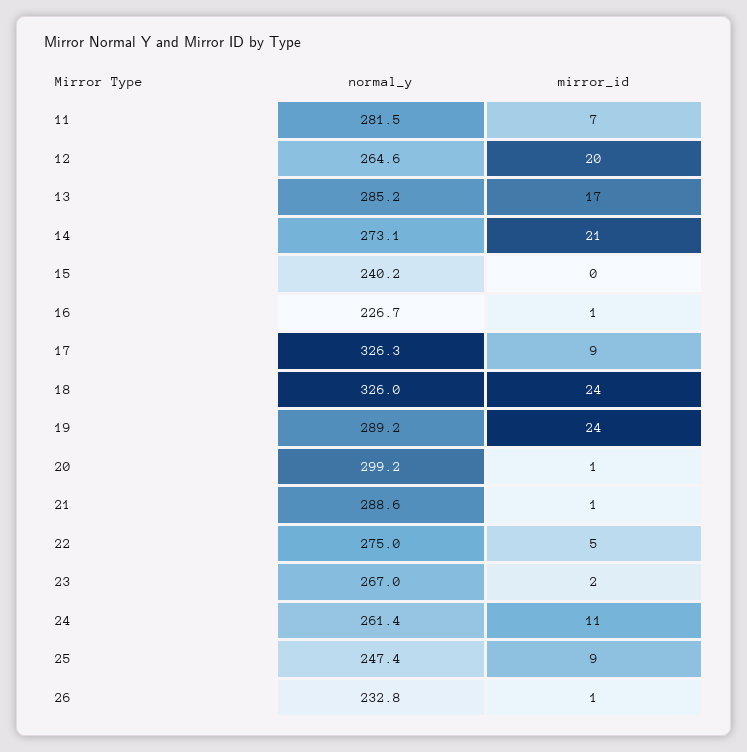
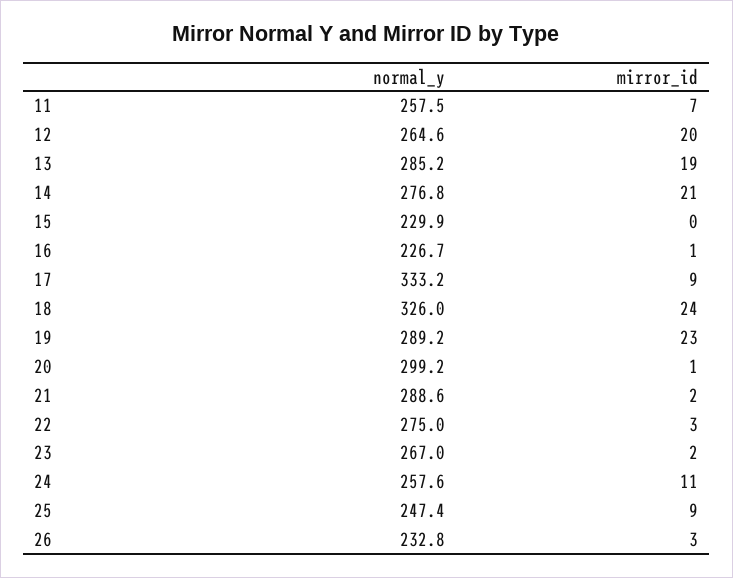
normal_y, 11: 281.5 -> 257.5
mirror_id, 13: 17 -> 19
normal_y, 14: 273.1 -> 276.8
normal_y, 15: 240.2 -> 229.9
normal_y, 17: 326.3 -> 333.2
mirror_id, 19: 24 -> 23
mirror_id, 21: 1 -> 2
mirror_id, 22: 5 -> 3
normal_y, 24: 261.4 -> 257.6
mirror_id, 26: 1 -> 3

